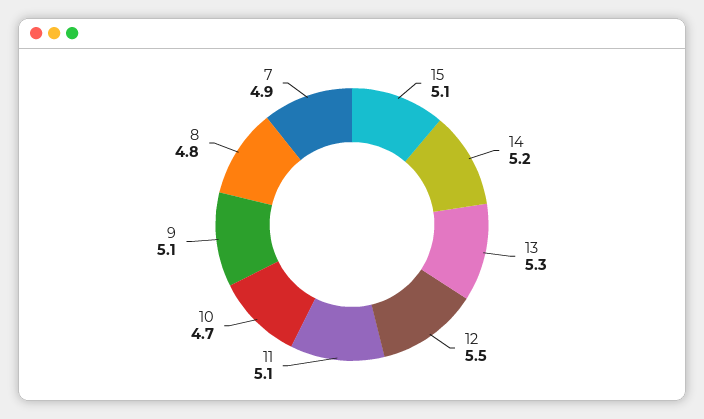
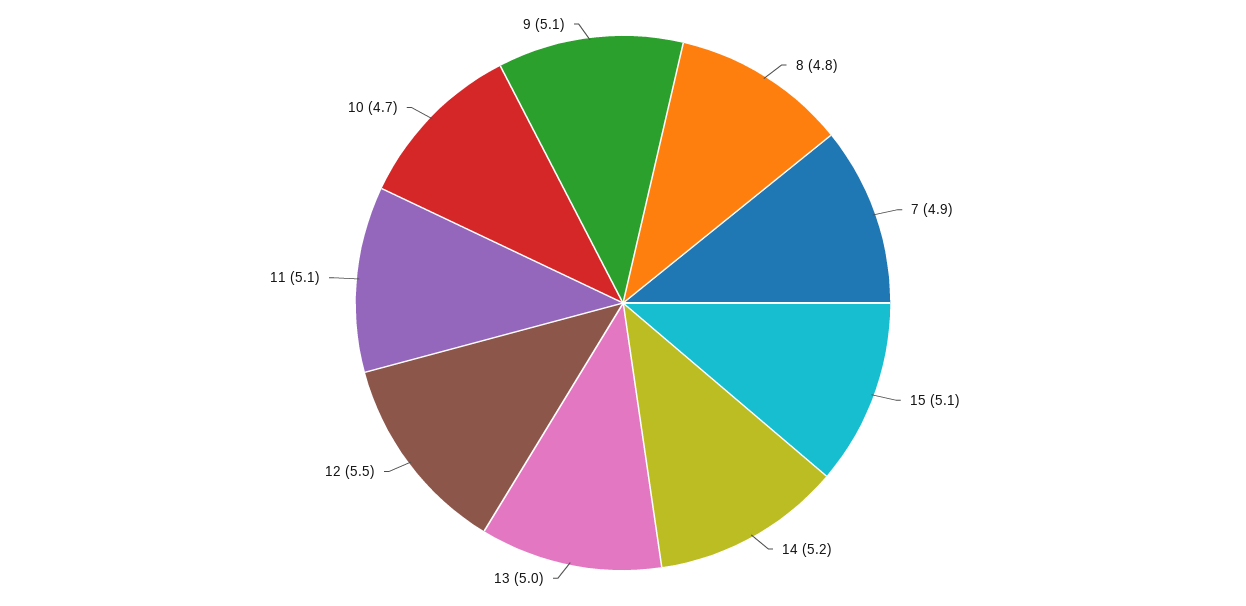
13: 5.3 -> 5

